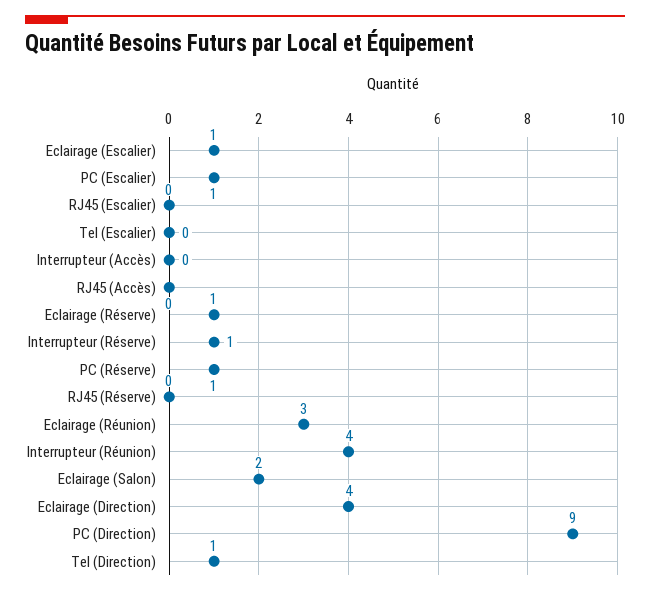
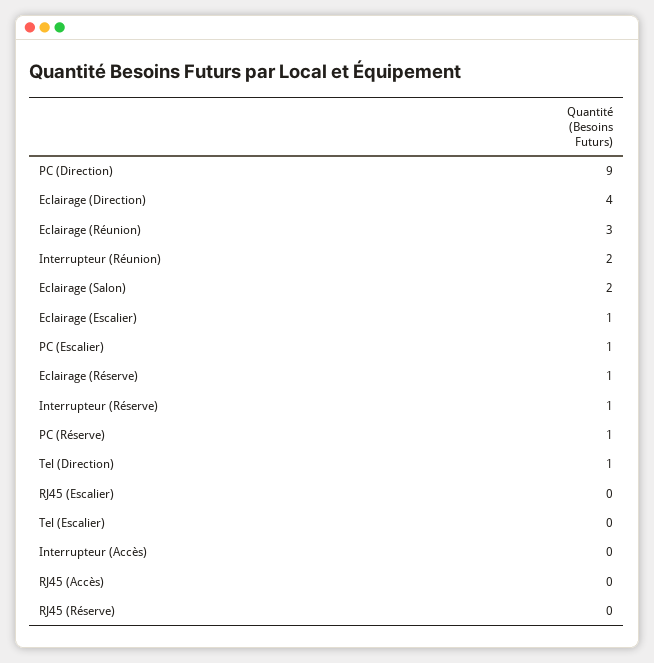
Interrupteur (Réunion): 4 -> 2

